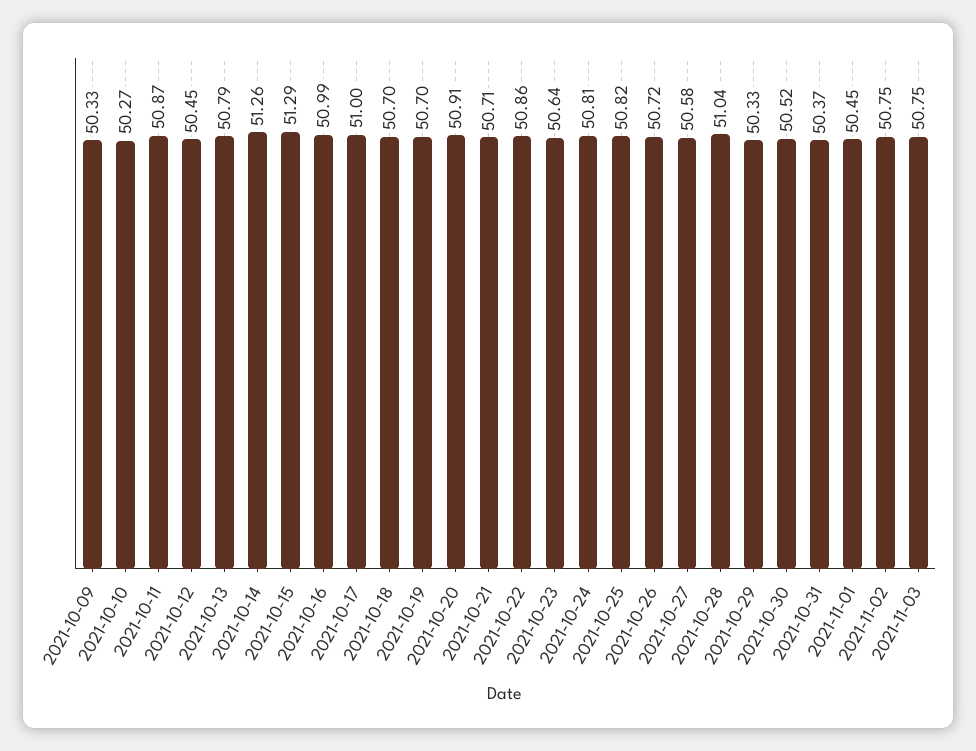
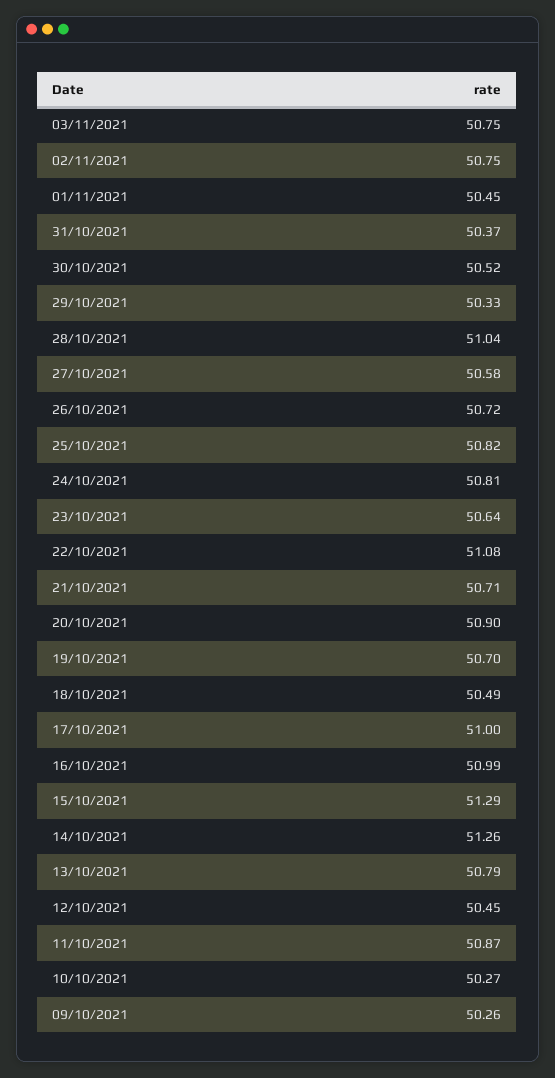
2021-10-09: 50.33 -> 50.26
2021-10-18: 50.7 -> 50.49
2021-10-20: 50.91 -> 50.9
2021-10-22: 50.86 -> 51.08

